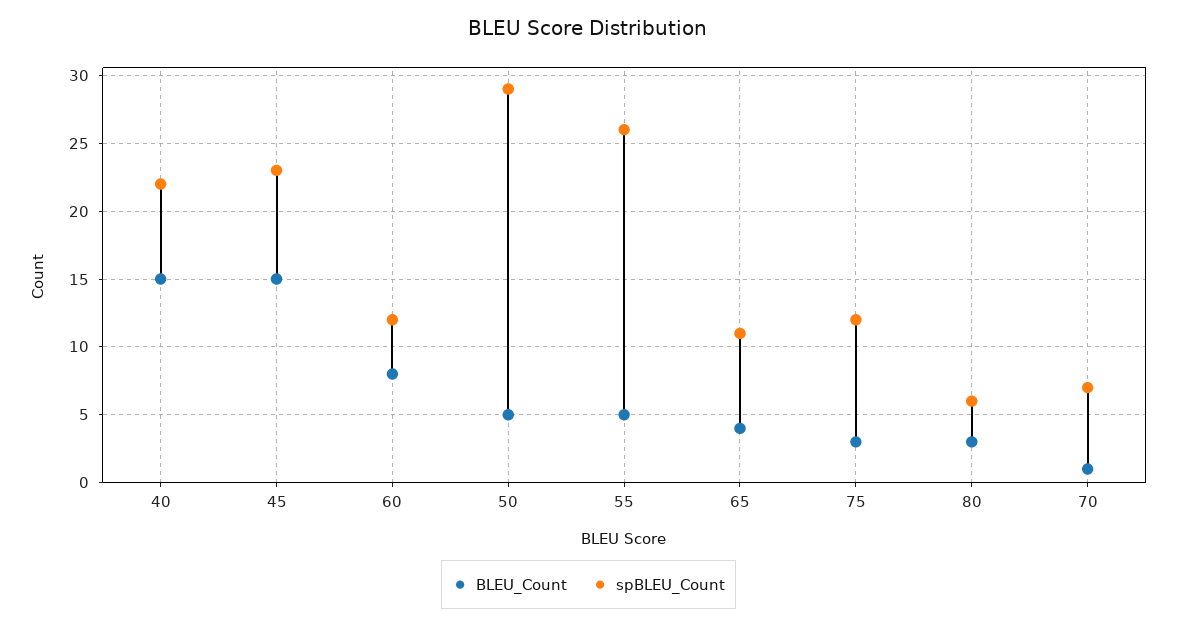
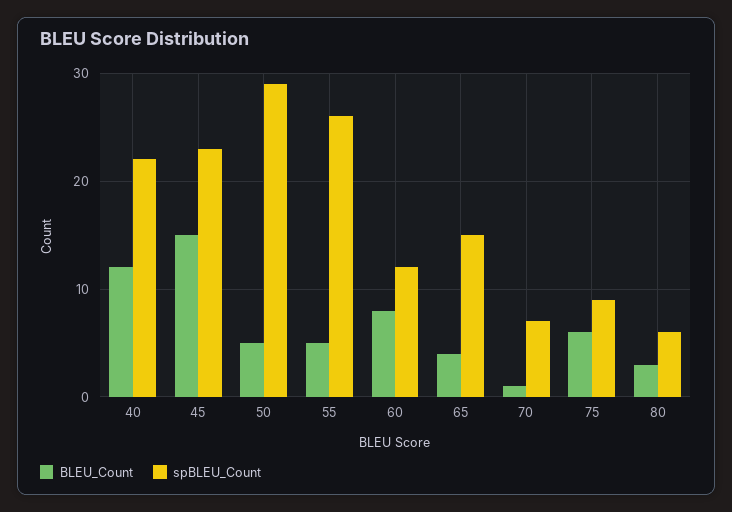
BLEU_Count, 40: 15 -> 12
spBLEU_Count, 65: 11 -> 15
BLEU_Count, 75: 3 -> 6
spBLEU_Count, 75: 12 -> 9

